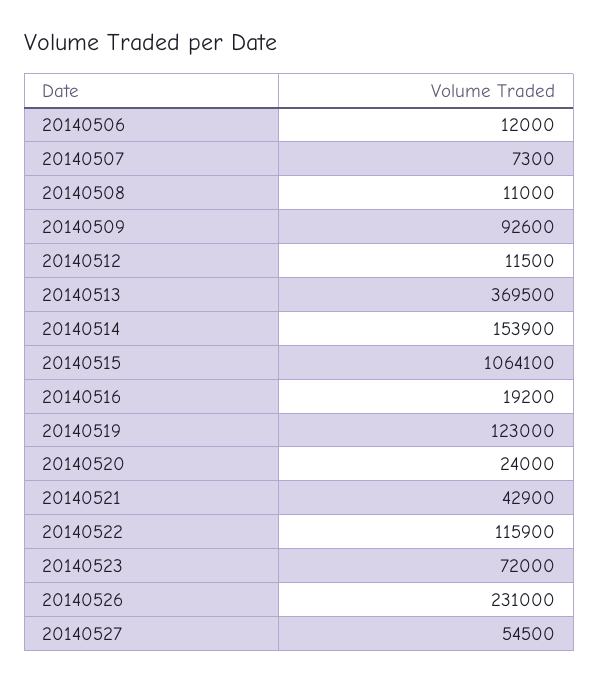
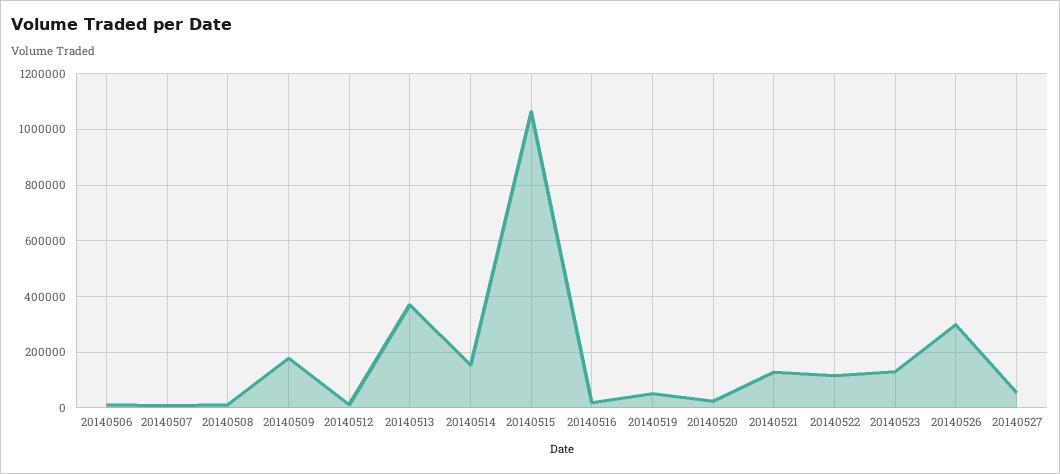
20140509: 92600 -> 175000
20140519: 123000 -> 50000
20140521: 42900 -> 125000
20140523: 72000 -> 125000
20140526: 231000 -> 300000

